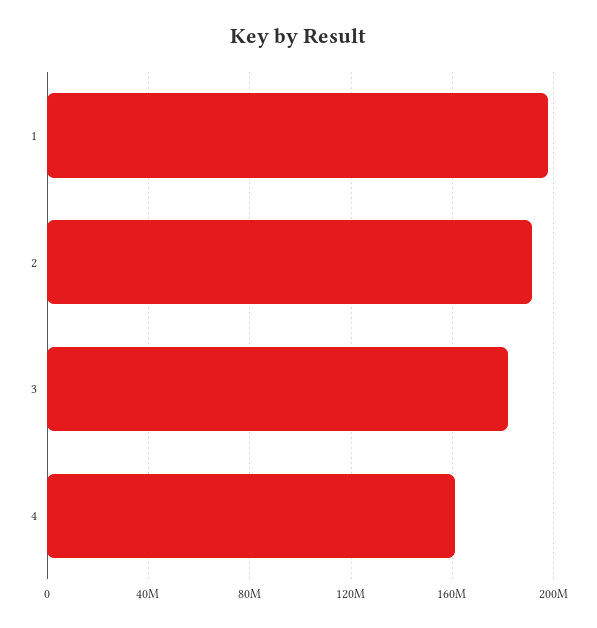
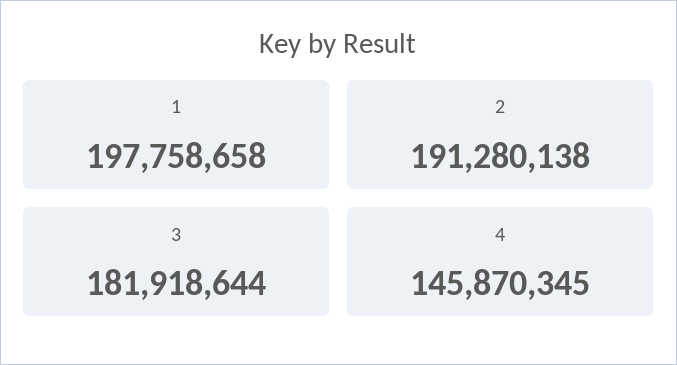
4: 160000000 -> 145870345

